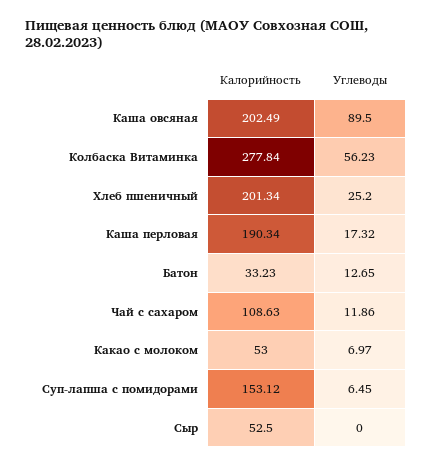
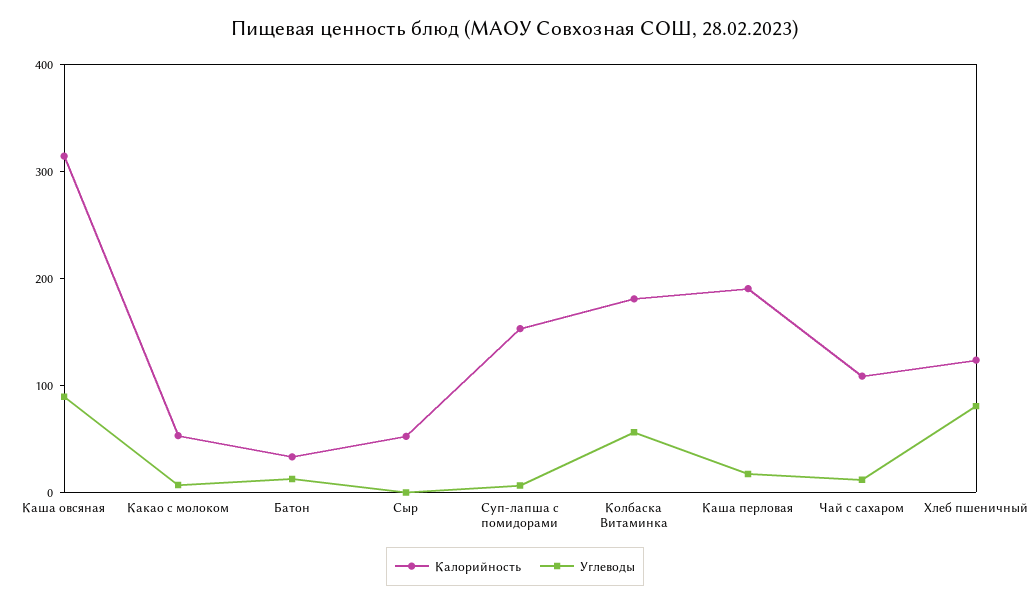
Калорийность, Каша овсяная: 202.49 -> 320
Калорийность, Колбаска Витаминка: 277.84 -> 180
Калорийность, Хлеб пшеничный: 201.34 -> 120
Углеводы, Хлеб пшеничный: 25.2 -> 80

